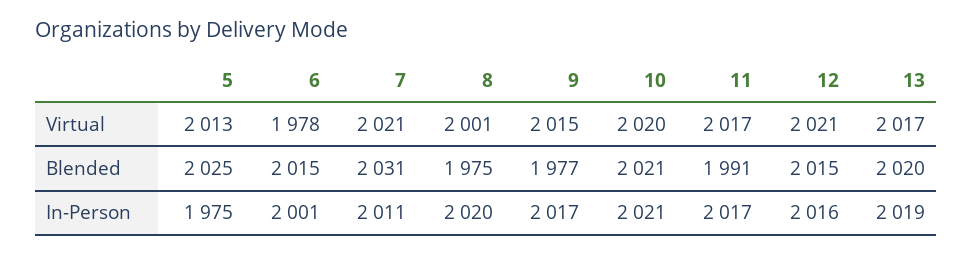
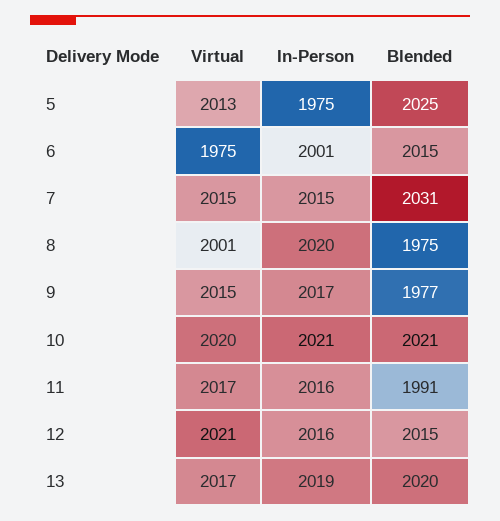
6, Virtual: 1978 -> 1975
7, Virtual: 2021 -> 2015
7, In-Person: 2011 -> 2015
11, In-Person: 2017 -> 2016

